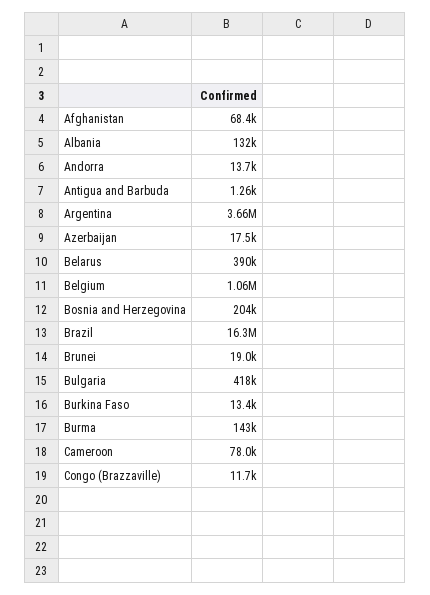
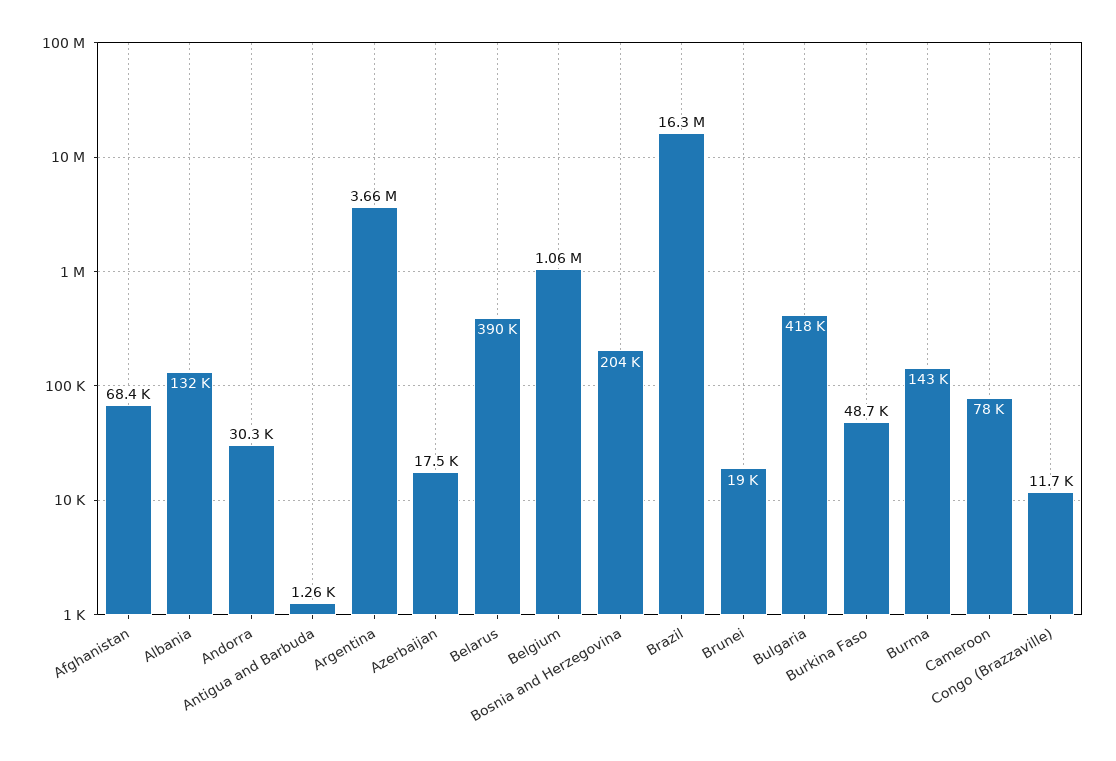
Andorra: 13700 -> 30300
Burkina Faso: 13400 -> 48700

